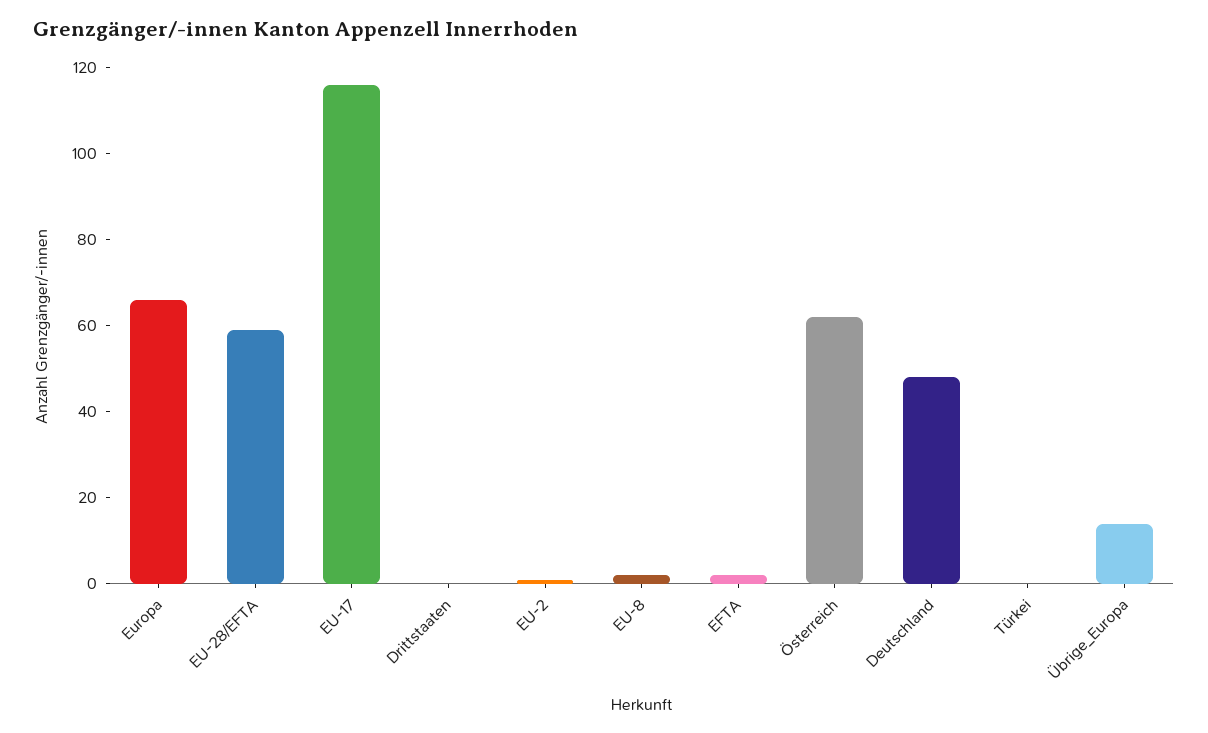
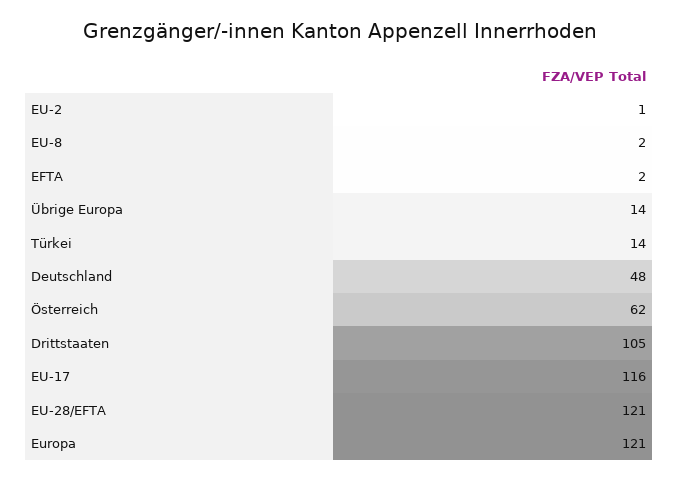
Europa: 65 -> 121
EU-28/EFTA: 60 -> 121
Drittstaaten: 0 -> 105
Türkei: 0 -> 14

